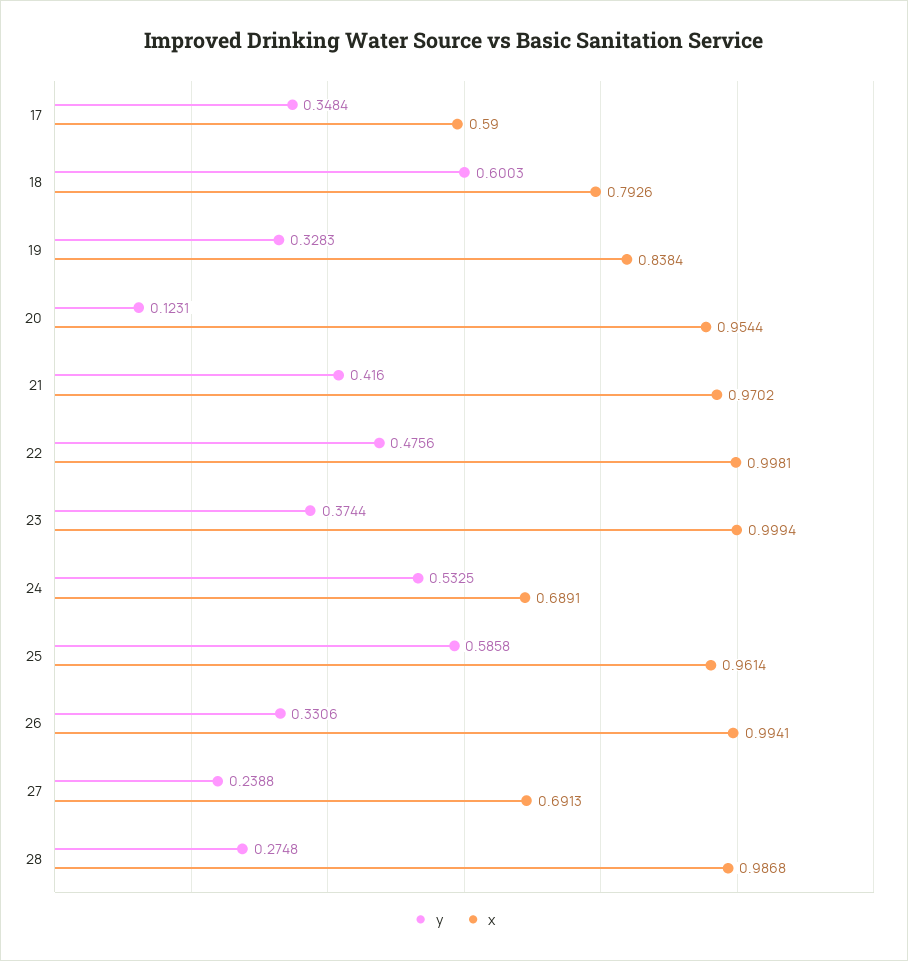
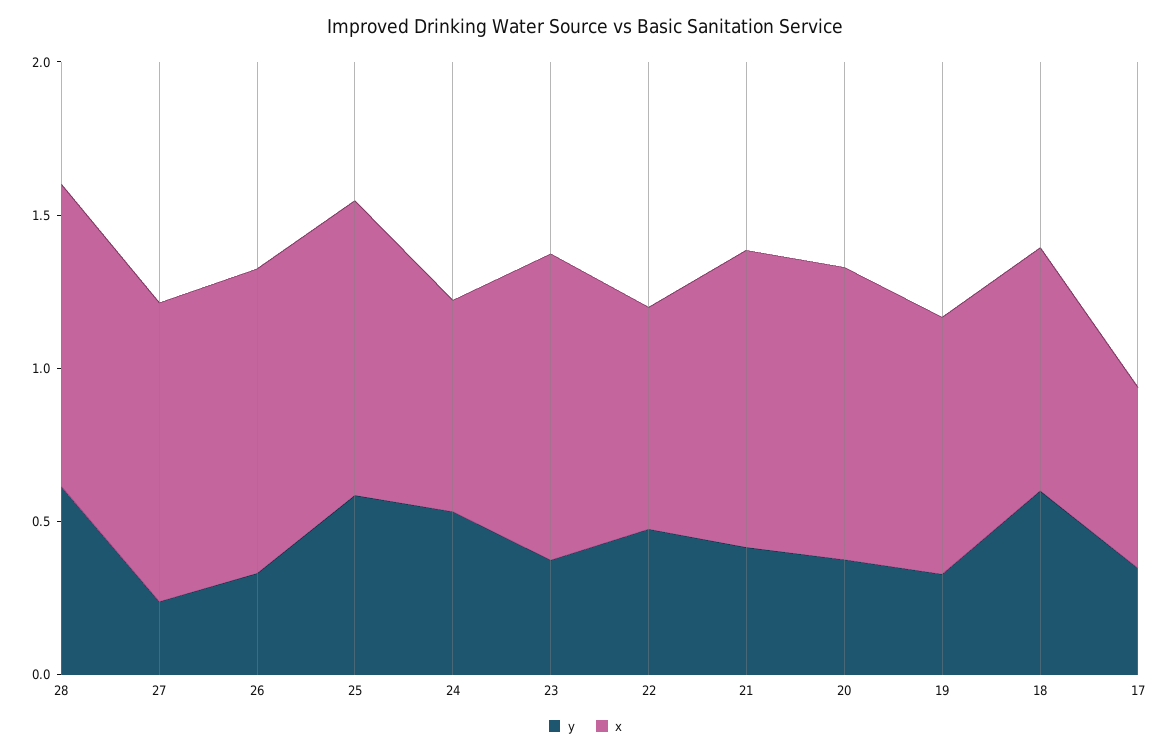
y, 20: 0.1231 -> 0.4
x, 22: 0.9981 -> 0.7
x, 27: 0.6913 -> 1
y, 28: 0.2748 -> 0.6

